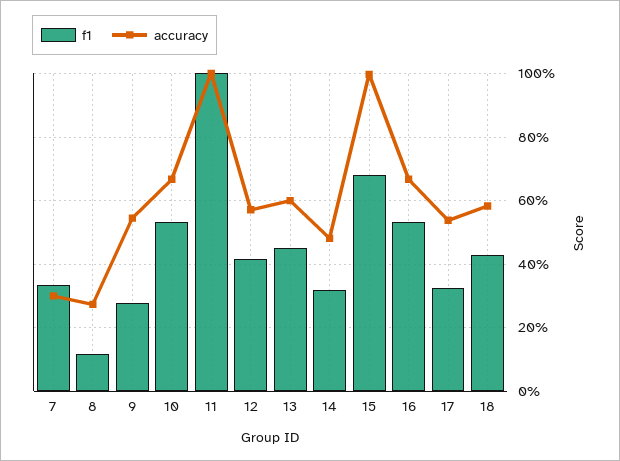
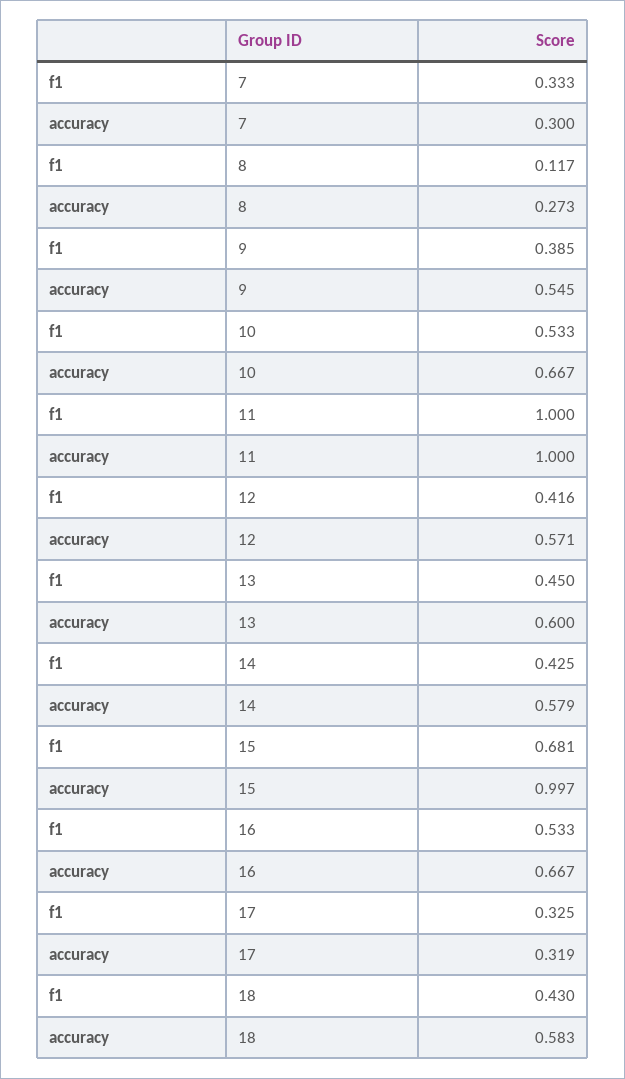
f1, 9: 0.28 -> 0.385
f1, 14: 0.32 -> 0.425
accuracy, 14: 0.48 -> 0.579
accuracy, 17: 0.54 -> 0.319

